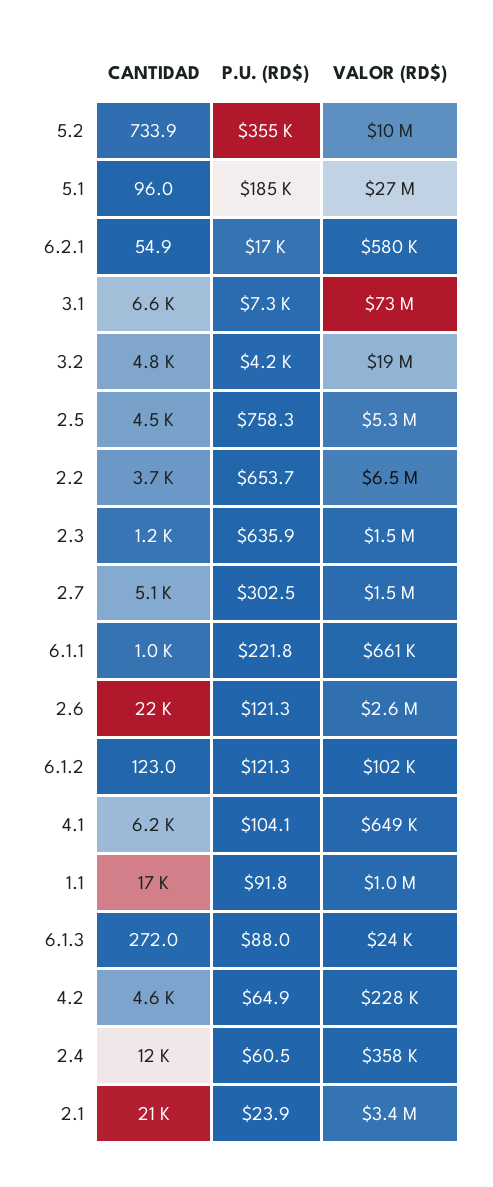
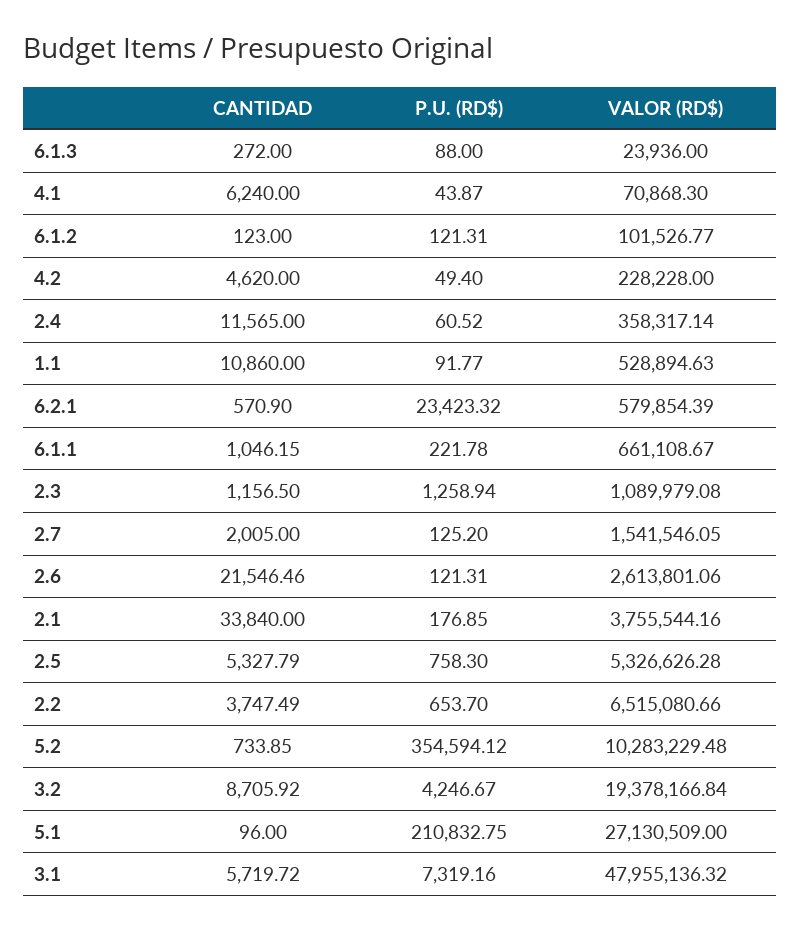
P.U. (RD$), 5.1: 185000 -> 210832.75
CANTIDAD, 6.2.1: 54.9 -> 570.9
P.U. (RD$), 6.2.1: 17000 -> 23423.32
CANTIDAD, 3.1: 6600 -> 5719.72
VALOR (RD$), 3.1: 73000000 -> 47955136.32
CANTIDAD, 3.2: 4800 -> 8705.92
CANTIDAD, 2.5: 4500 -> 5327.79
P.U. (RD$), 2.3: 635.9 -> 1258.94
VALOR (RD$), 2.3: 1500000 -> 1089979.08
CANTIDAD, 2.7: 5100 -> 2005
P.U. (RD$), 2.7: 302.5 -> 125.2
P.U. (RD$), 4.1: 104.1 -> 43.87
VALOR (RD$), 4.1: 649000 -> 70868.3
CANTIDAD, 1.1: 17000 -> 10860
VALOR (RD$), 1.1: 1000000 -> 528894.63
P.U. (RD$), 4.2: 64.9 -> 49.4
CANTIDAD, 2.1: 21000 -> 33840
P.U. (RD$), 2.1: 23.9 -> 176.85
VALOR (RD$), 2.1: 3400000 -> 3755544.16

